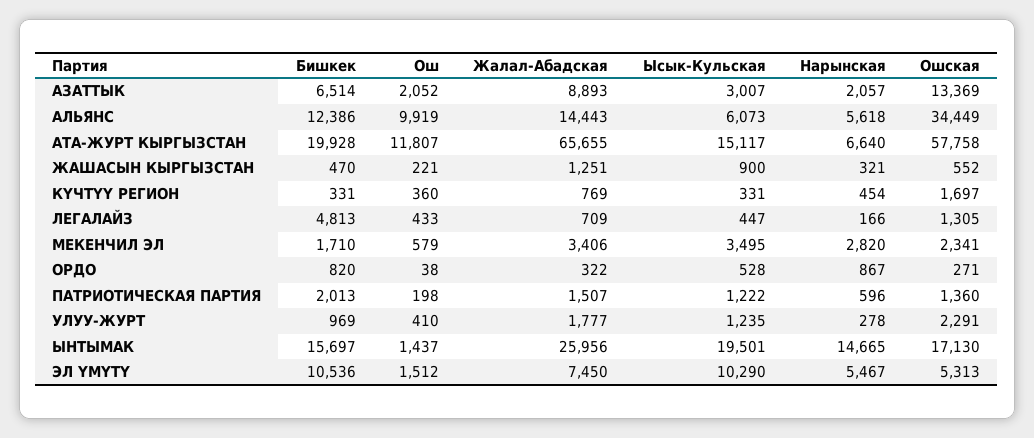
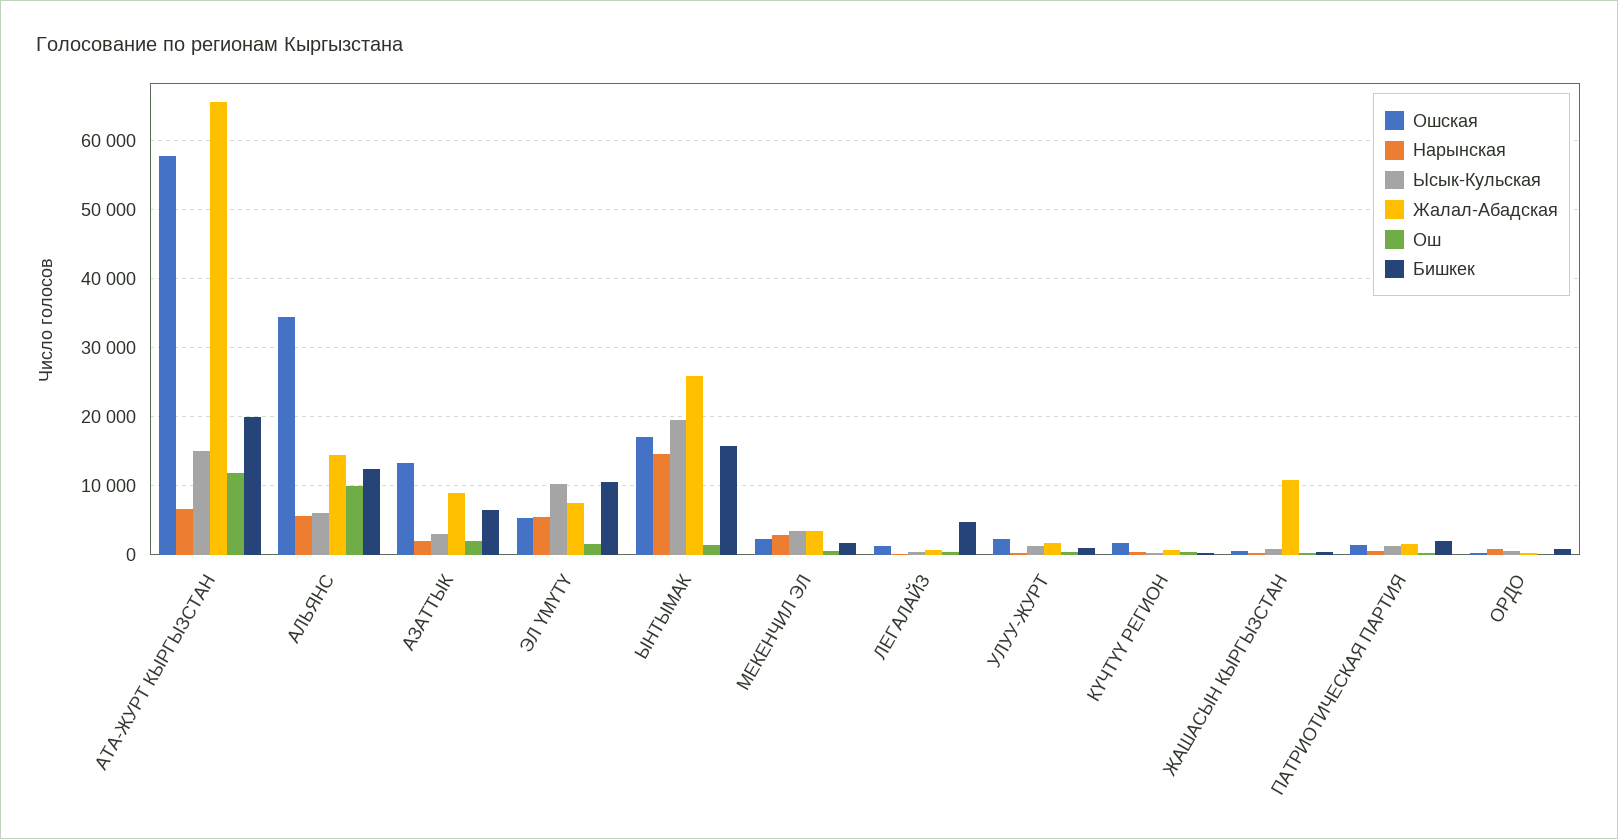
Жалал-Абадская, ЖАШАСЫН КЫРГЫЗСТАН: 1251 -> 11000

